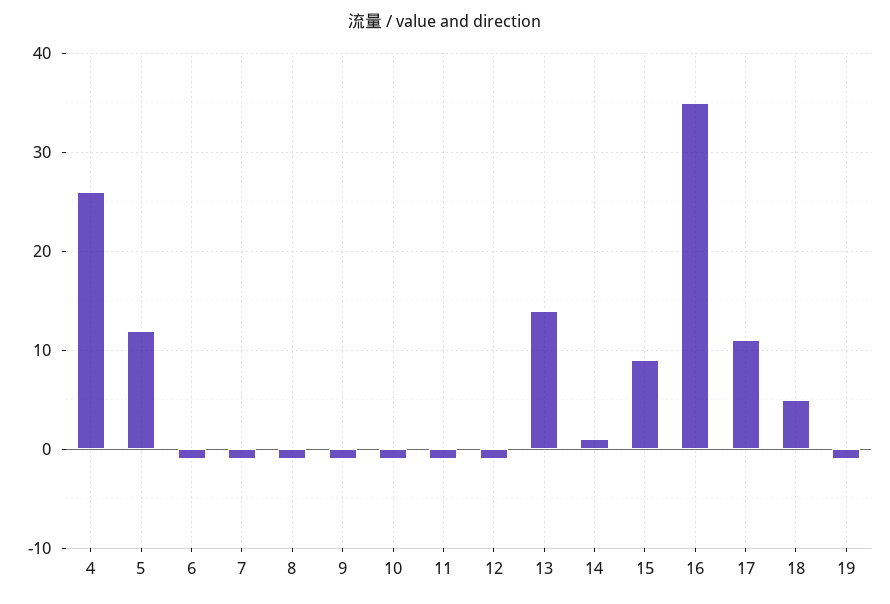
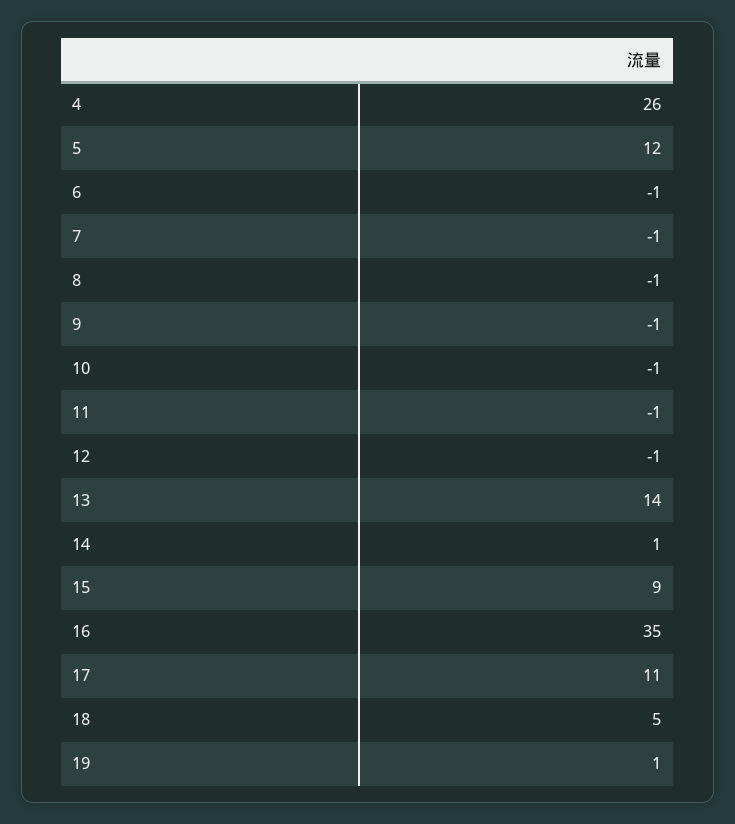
19: -1 -> 1

